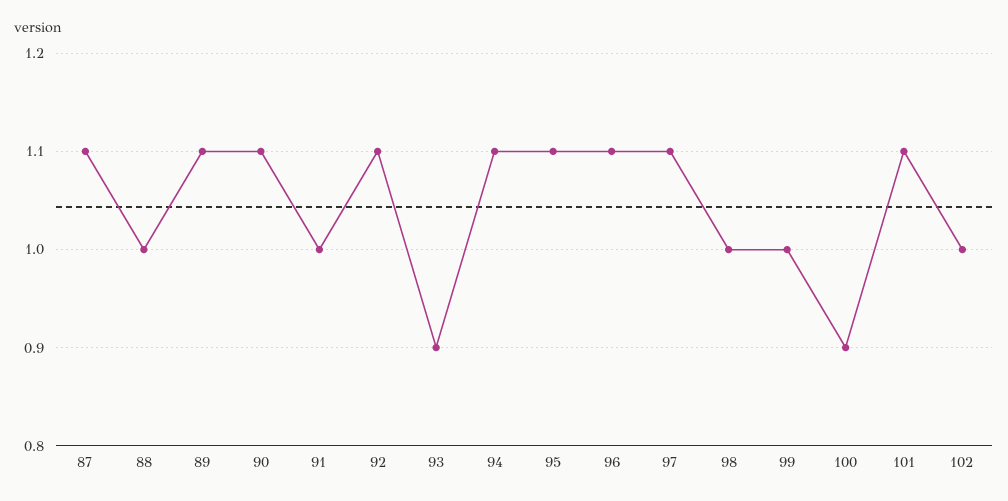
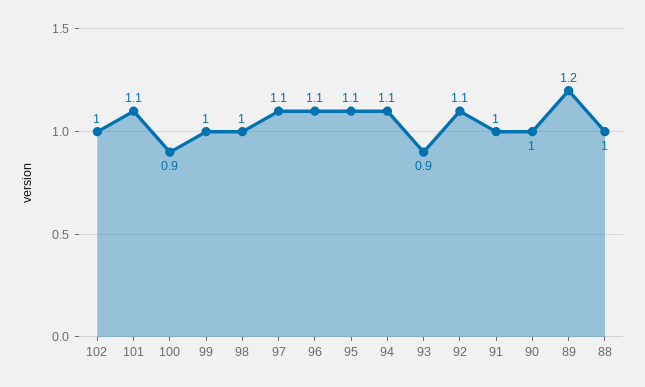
87: 1.1 -> none
89: 1.1 -> 1.2
90: 1.1 -> 1

